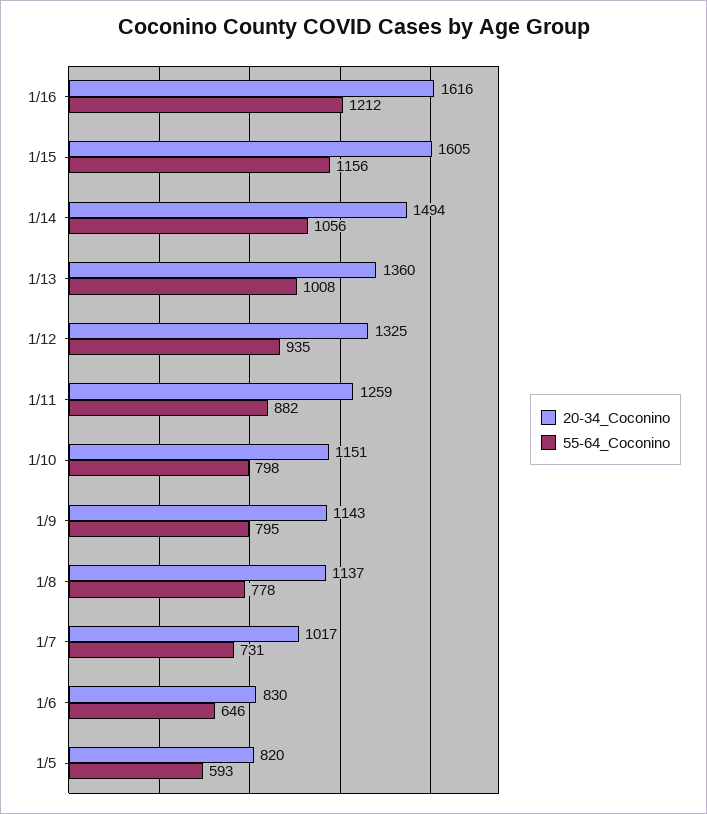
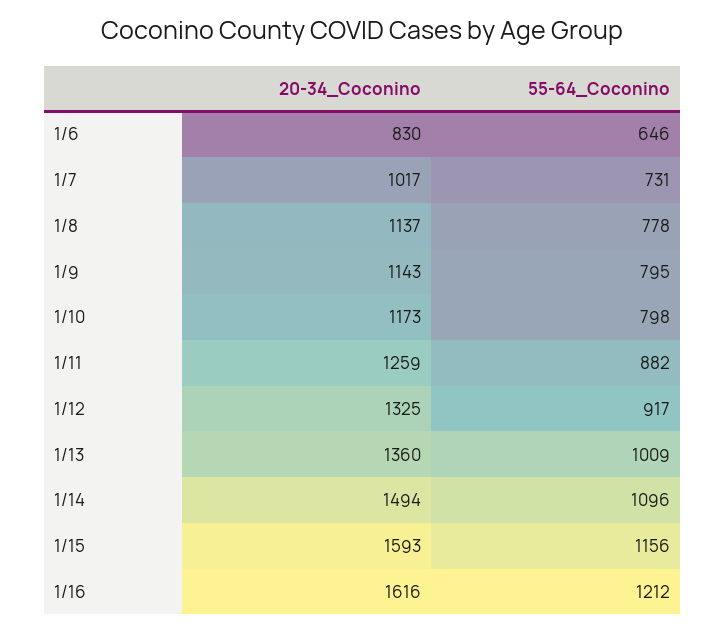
20-34_Coconino, 1/15: 1605 -> 1593
55-64_Coconino, 1/14: 1056 -> 1096
55-64_Coconino, 1/13: 1008 -> 1009
55-64_Coconino, 1/12: 935 -> 917
20-34_Coconino, 1/10: 1151 -> 1173
20-34_Coconino, 1/5: 820 -> none
55-64_Coconino, 1/5: 593 -> none

